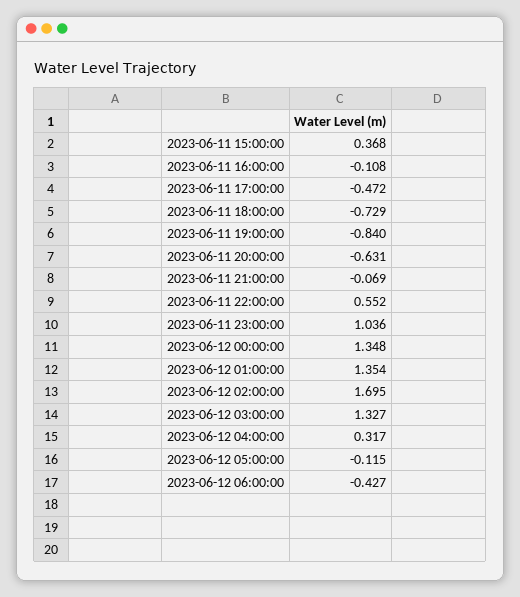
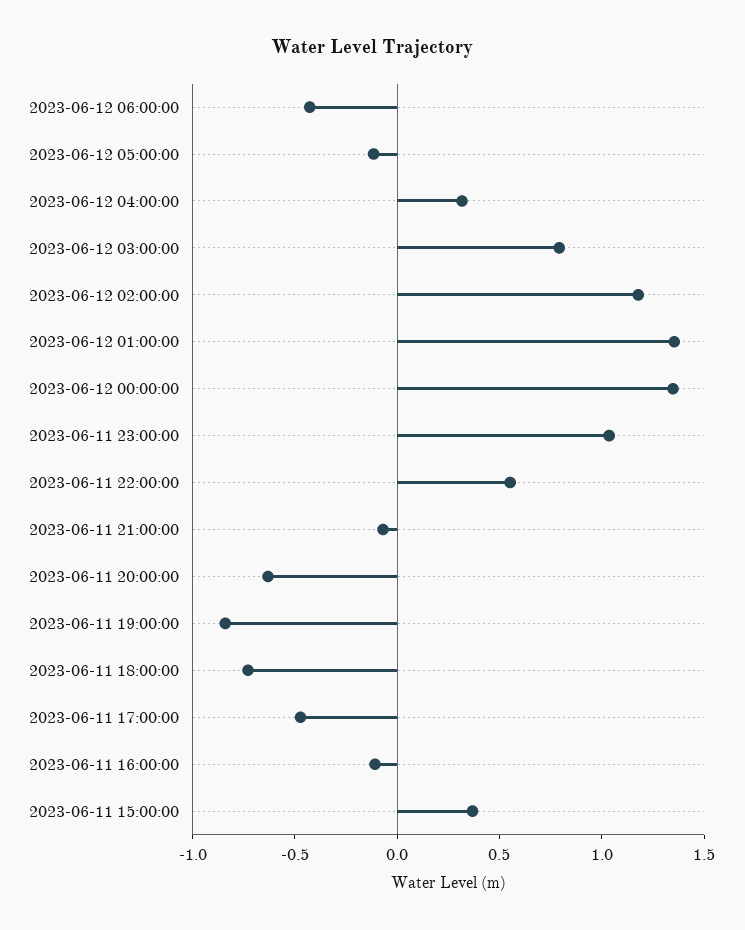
2023-06-12 02:00:00: 1.695 -> 1.2
2023-06-12 03:00:00: 1.327 -> 0.8

